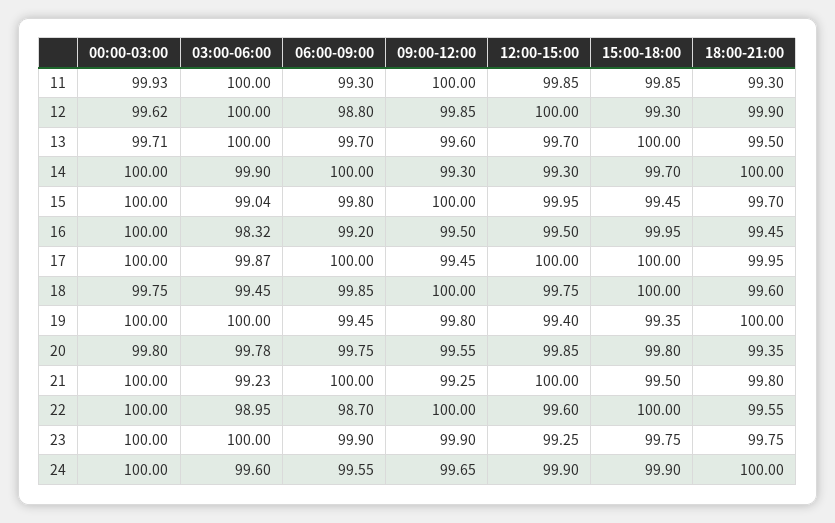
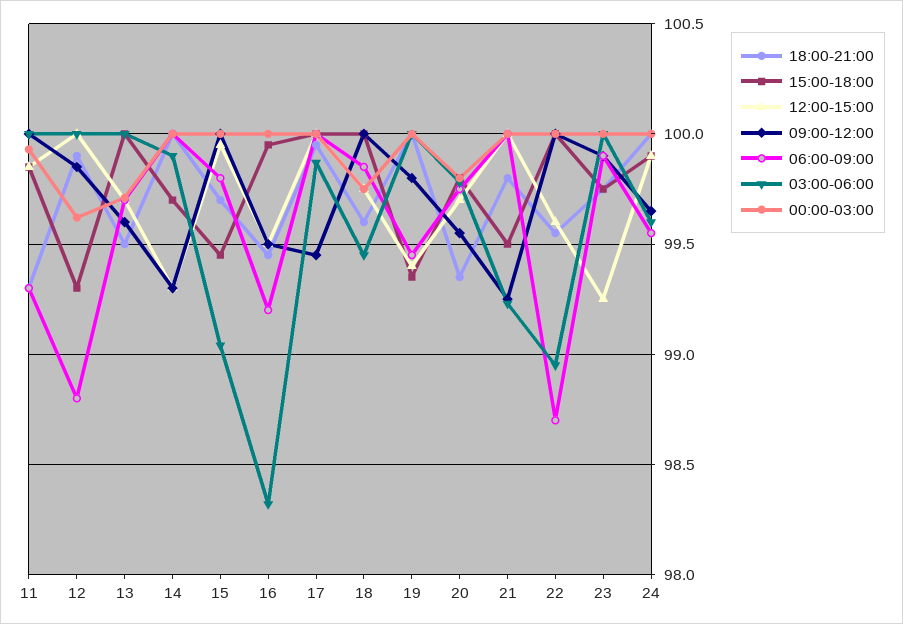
12:00-15:00, 20: 99.85 -> 99.7

